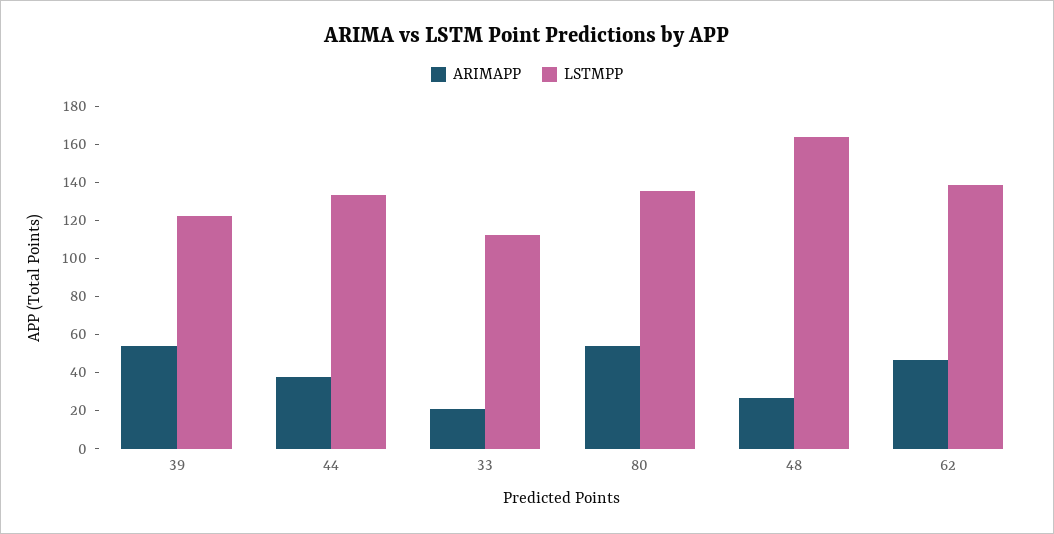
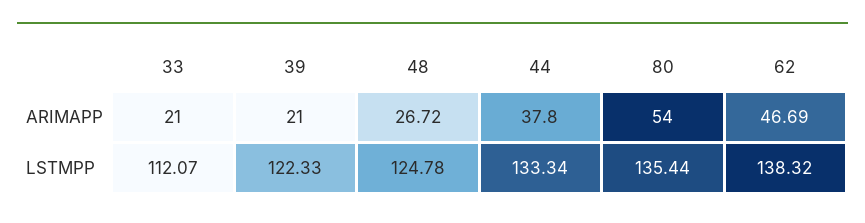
ARIMAPP, 39: 55 -> 21
LSTMPP, 48: 165 -> 124.78

